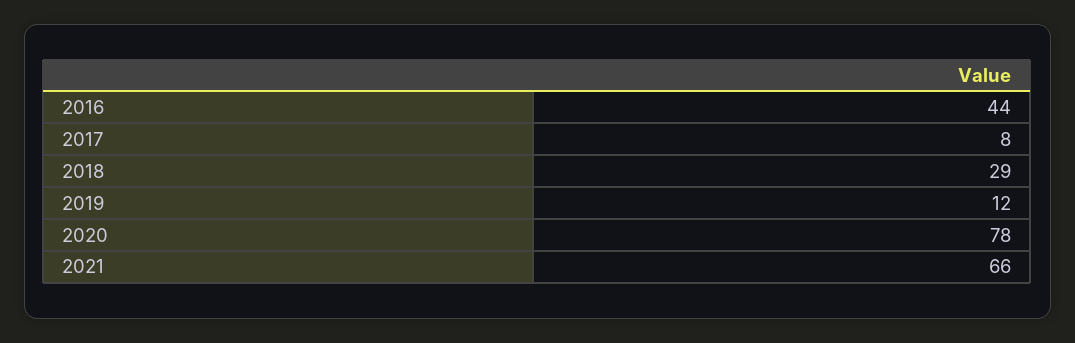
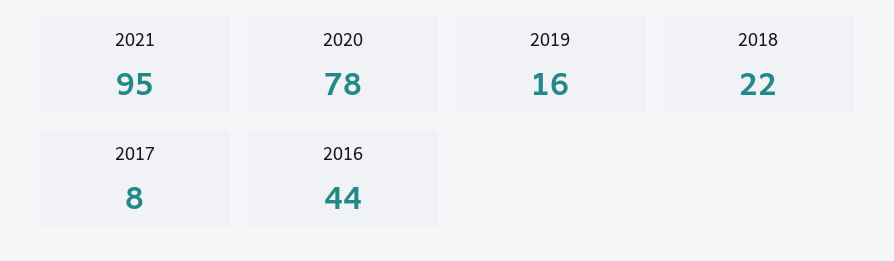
2018: 29 -> 22
2019: 12 -> 16
2021: 66 -> 95

